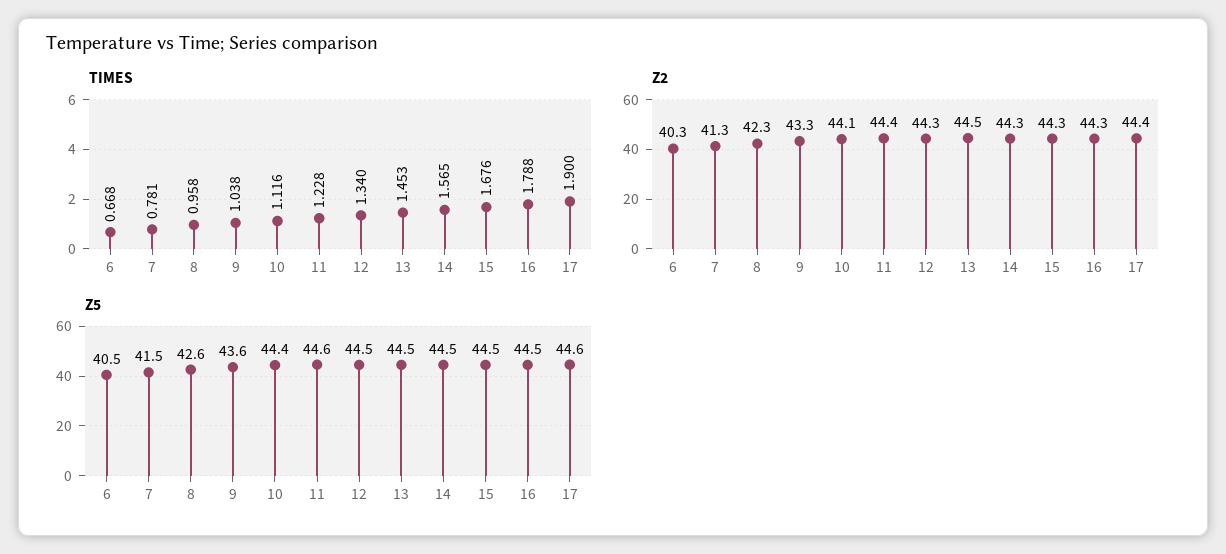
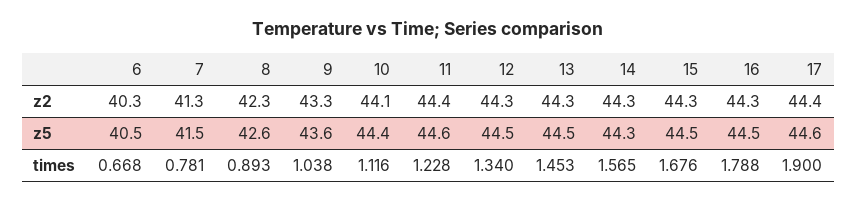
TIMES, 8: 0.958 -> 0.893
Z2, 13: 44.5 -> 44.3
Z5, 14: 44.5 -> 44.3

